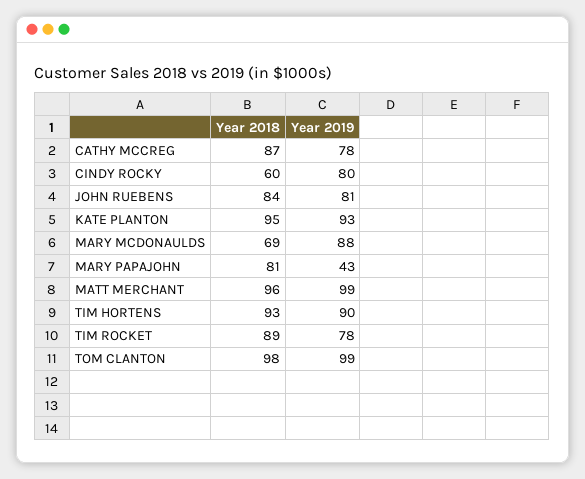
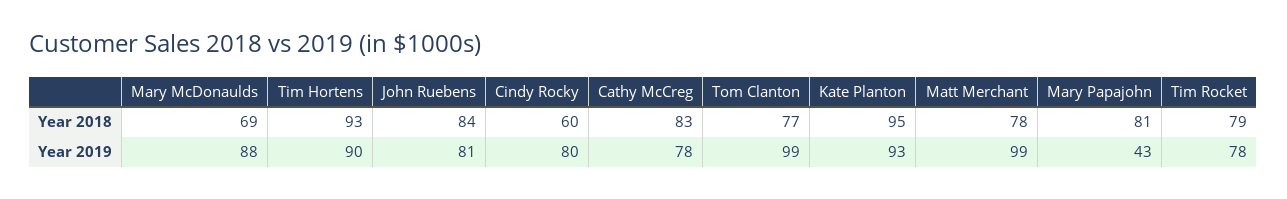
Year 2018, CATHY MCCREG: 87 -> 83
Year 2018, MATT MERCHANT: 96 -> 78
Year 2018, TIM ROCKET: 89 -> 79
Year 2018, TOM CLANTON: 98 -> 77

